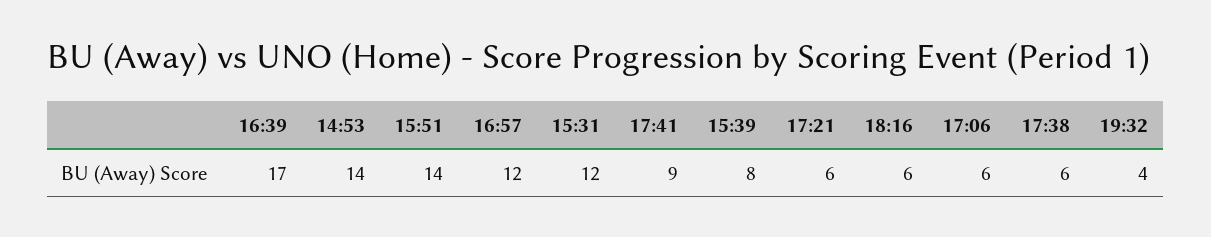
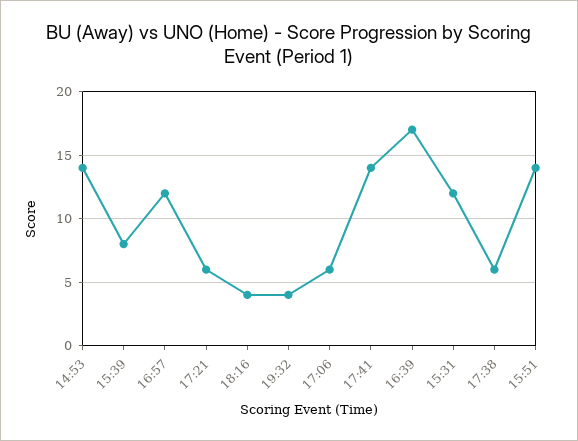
17:41: 9 -> 14
18:16: 6 -> 4

